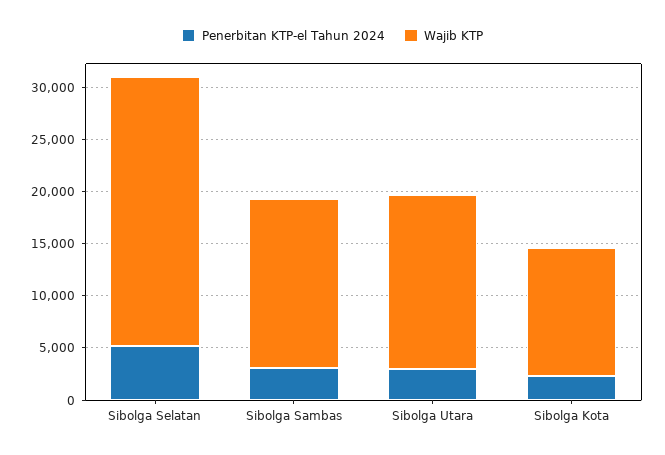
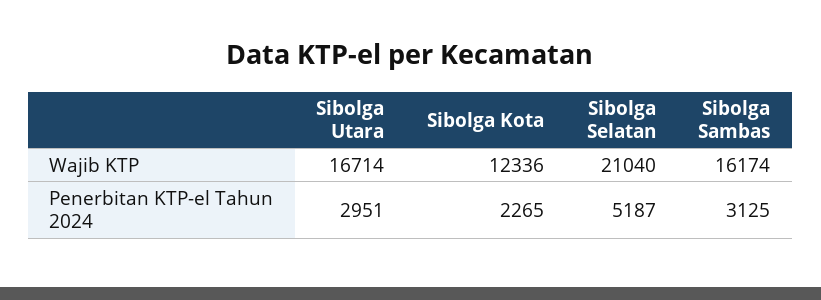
Wajib KTP, Sibolga Selatan: 26000 -> 21040

